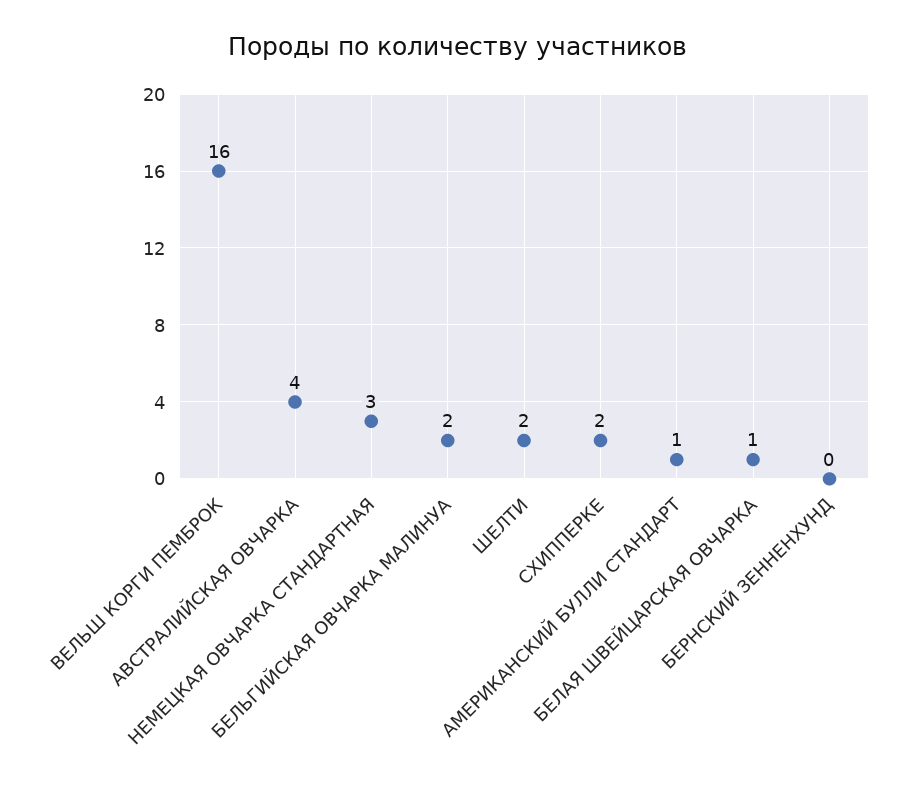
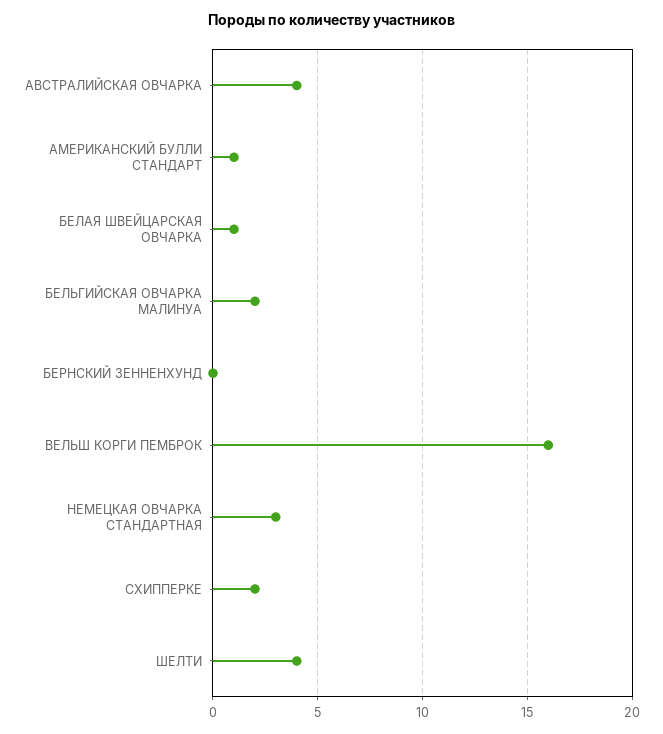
ШЕЛТИ: 2 -> 4

